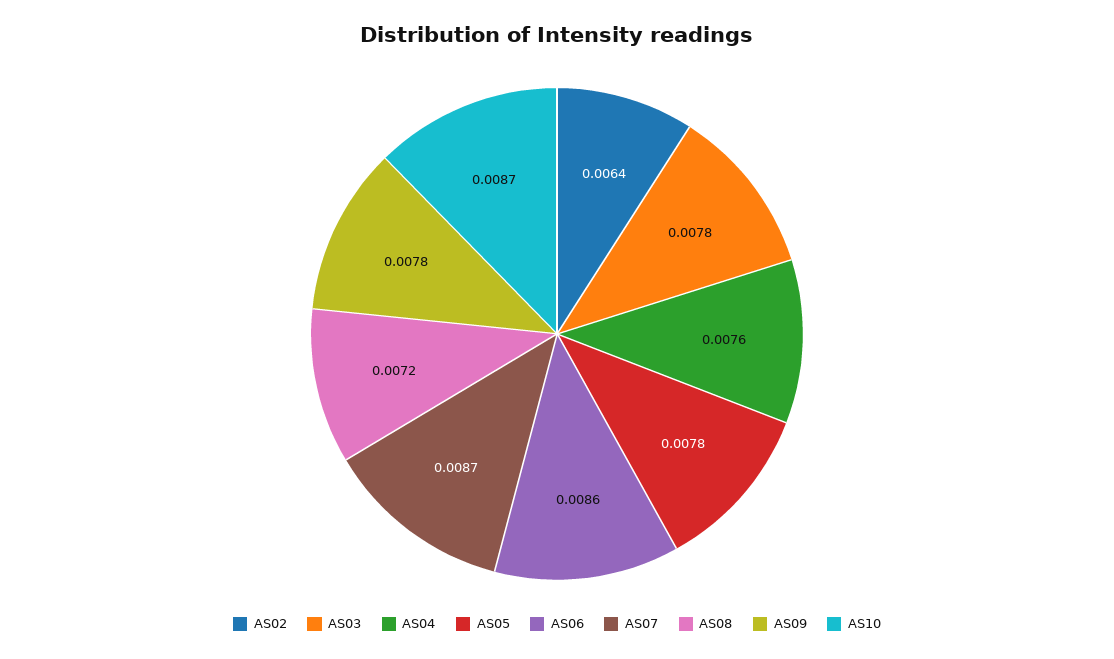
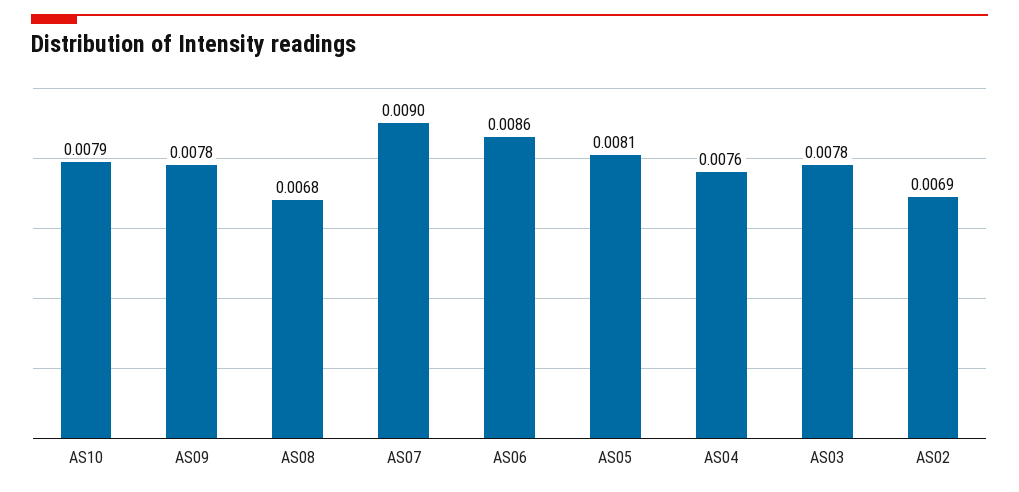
AS02: 0.0064 -> 0.0069
AS05: 0.0078 -> 0.0081
AS07: 0.0087 -> 0.009
AS08: 0.0072 -> 0.0068
AS10: 0.0087 -> 0.0079

